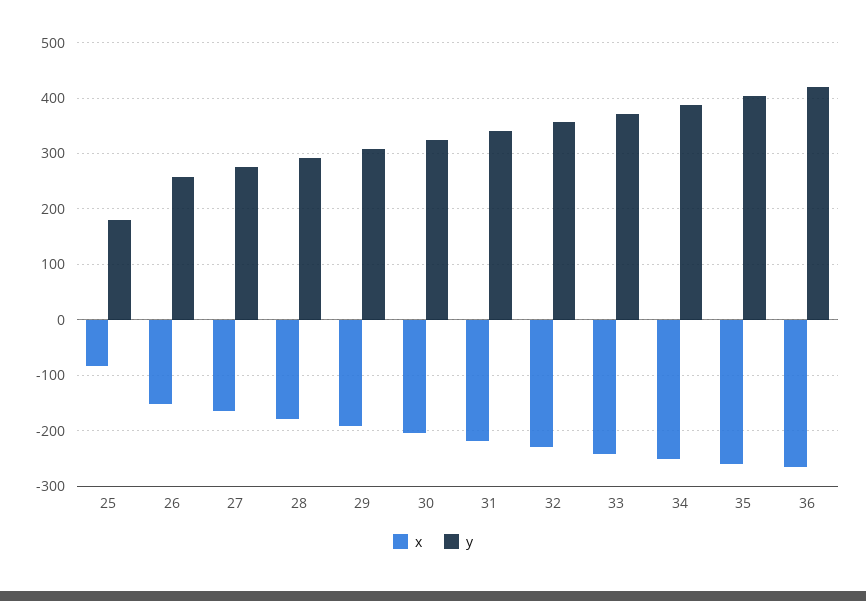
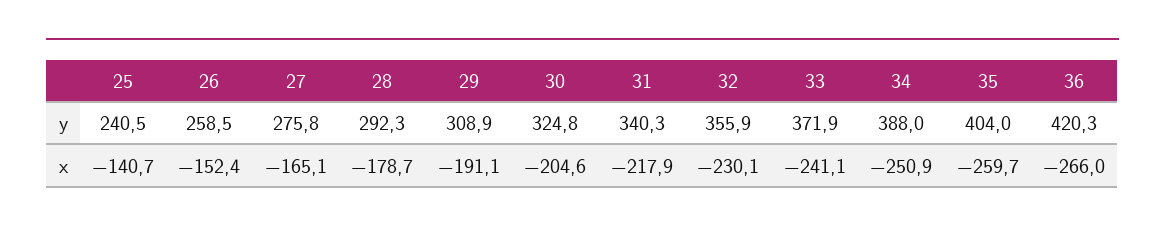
x, 25: -80 -> -140.7
y, 25: 180 -> 240.5

